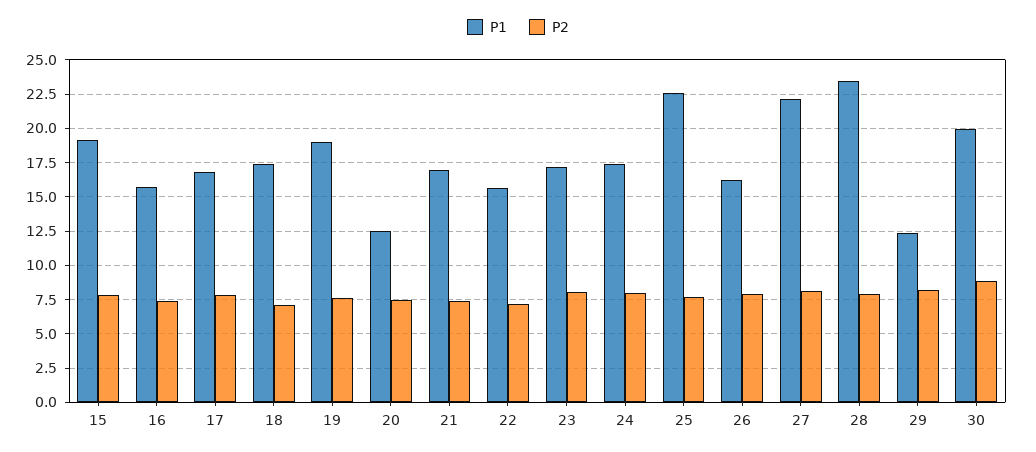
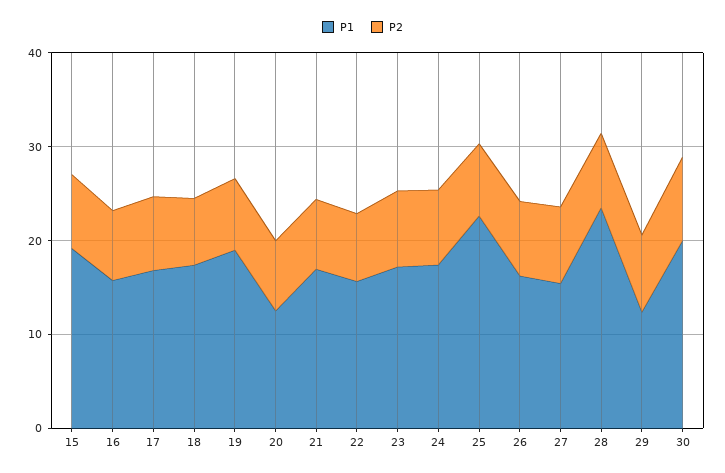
P1, 27: 22 -> 16

